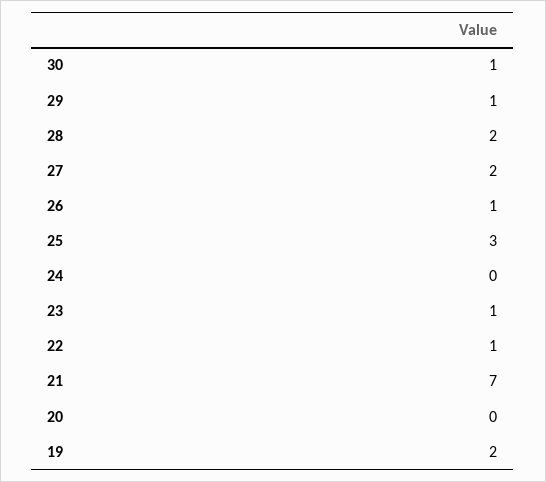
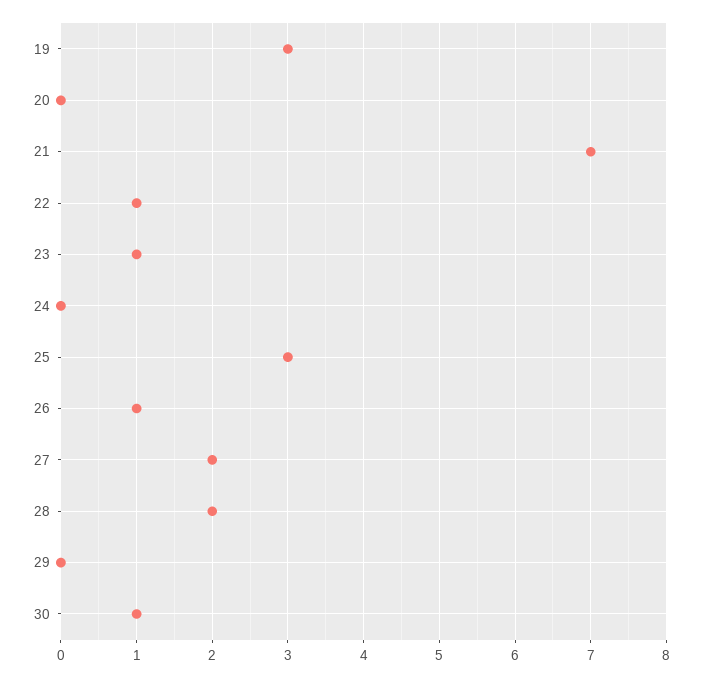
29: 1 -> 0
19: 2 -> 3

